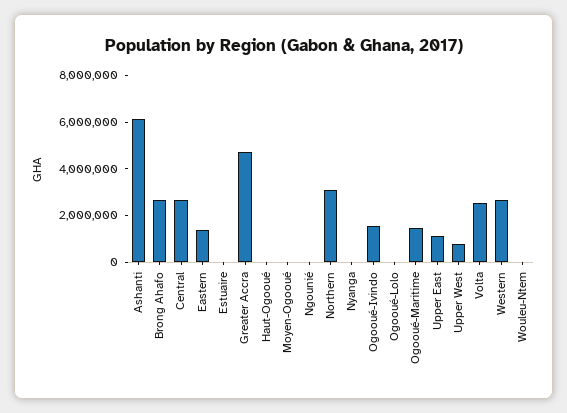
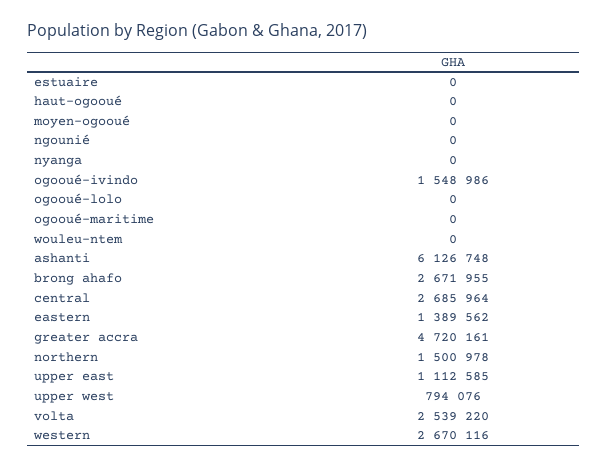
Northern: 3000000 -> 1500978
Ogooué-Maritime: 1500000 -> 0

